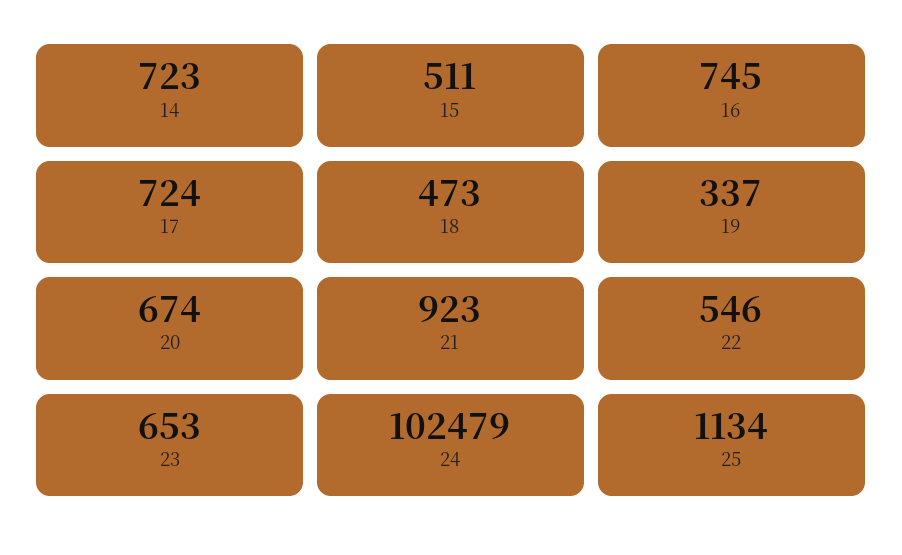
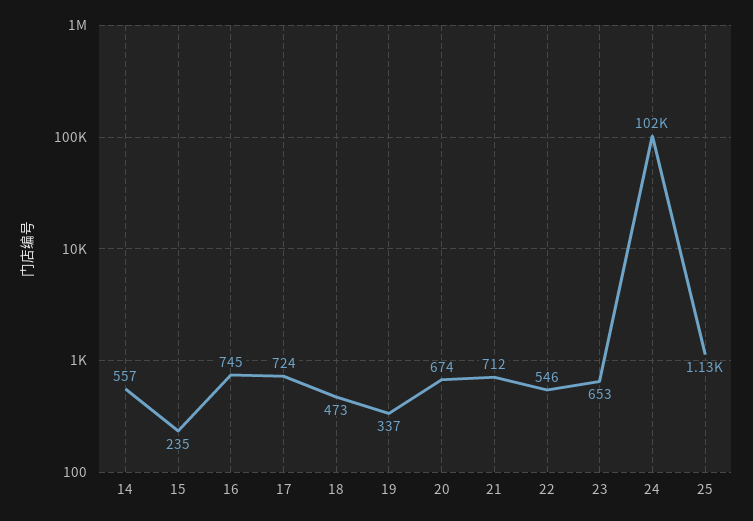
14: 723 -> 557
15: 511 -> 235
21: 923 -> 712

